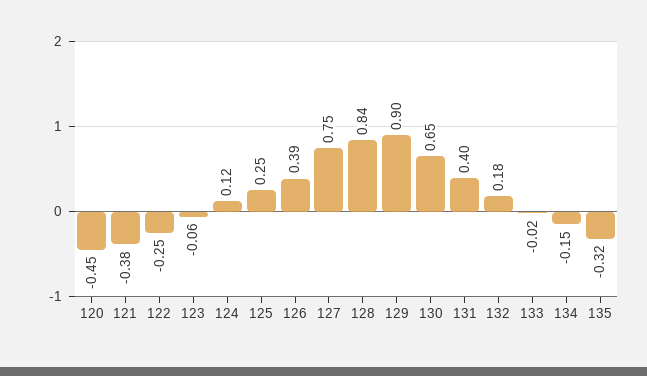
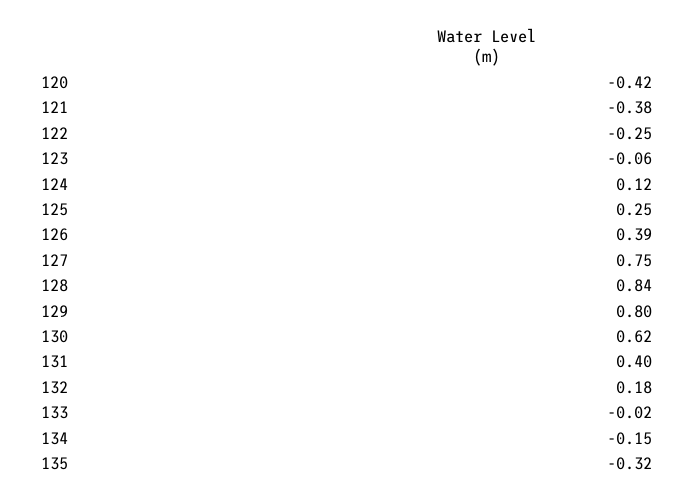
120: -0.45 -> -0.42
129: 0.9 -> 0.8
130: 0.65 -> 0.62

